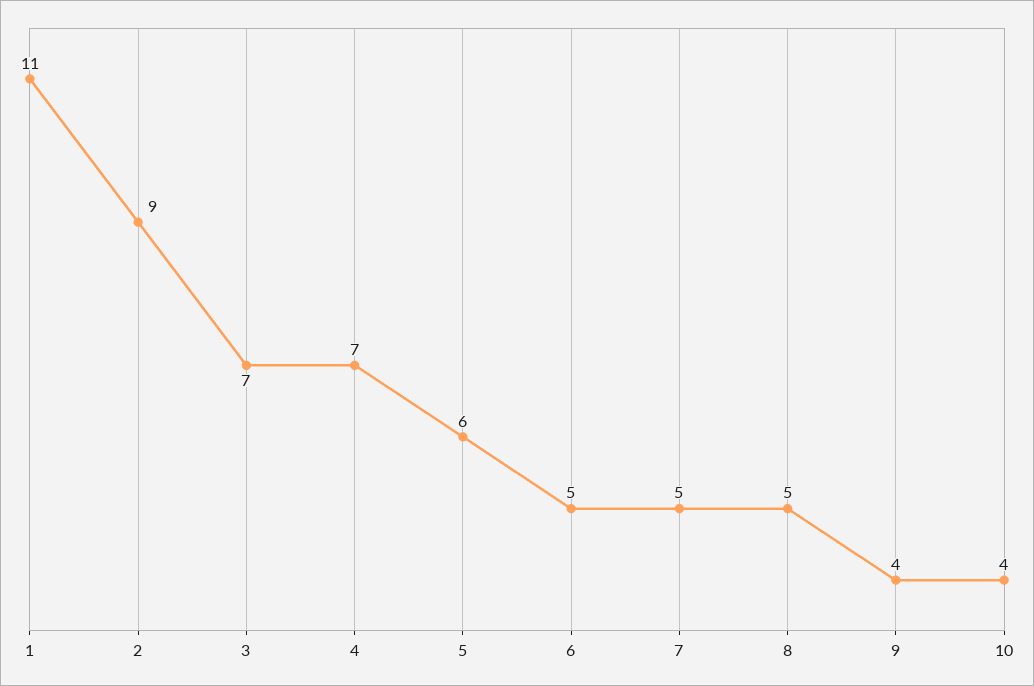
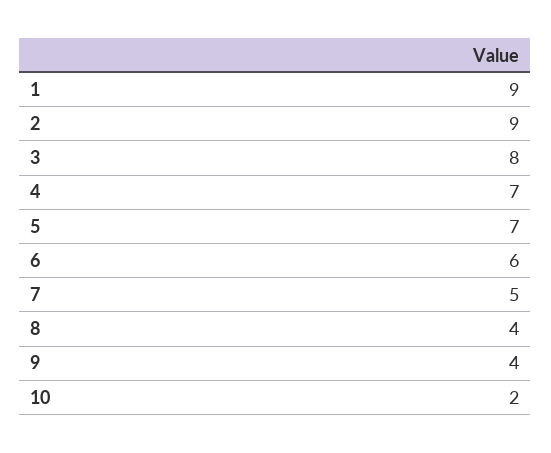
1: 11 -> 9
3: 7 -> 8
5: 6 -> 7
6: 5 -> 6
8: 5 -> 4
10: 4 -> 2

